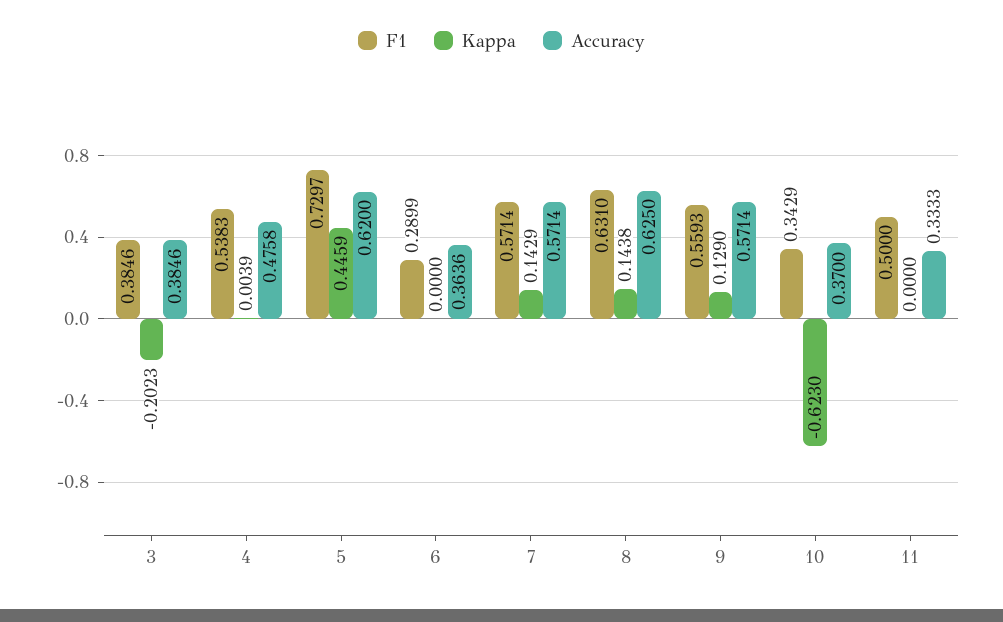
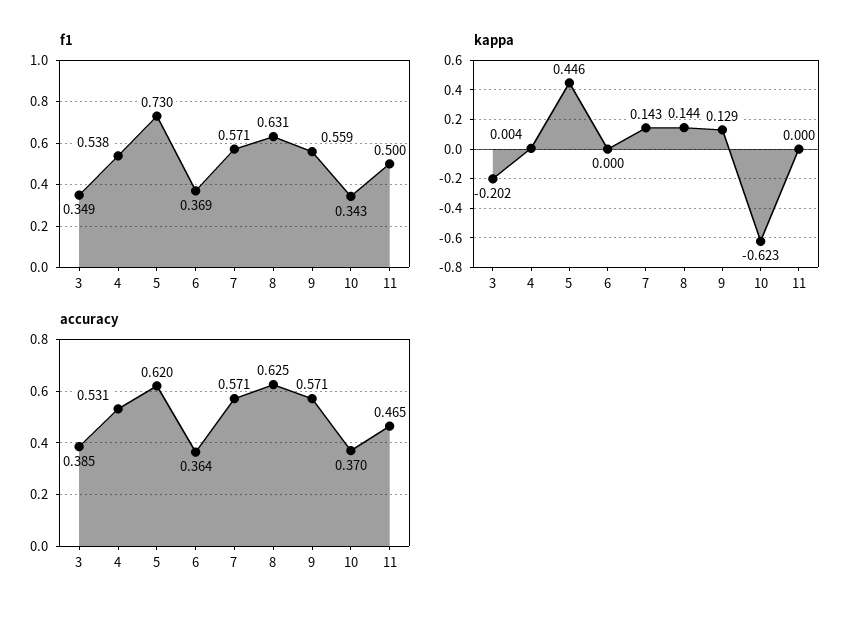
F1, 3: 0.3846 -> 0.349
Accuracy, 4: 0.4758 -> 0.531
F1, 6: 0.2899 -> 0.369
Accuracy, 11: 0.3333 -> 0.465

